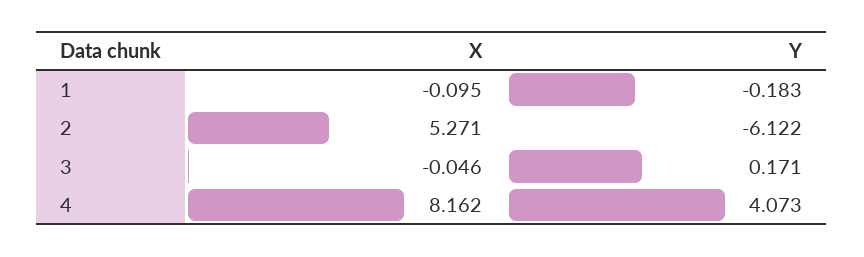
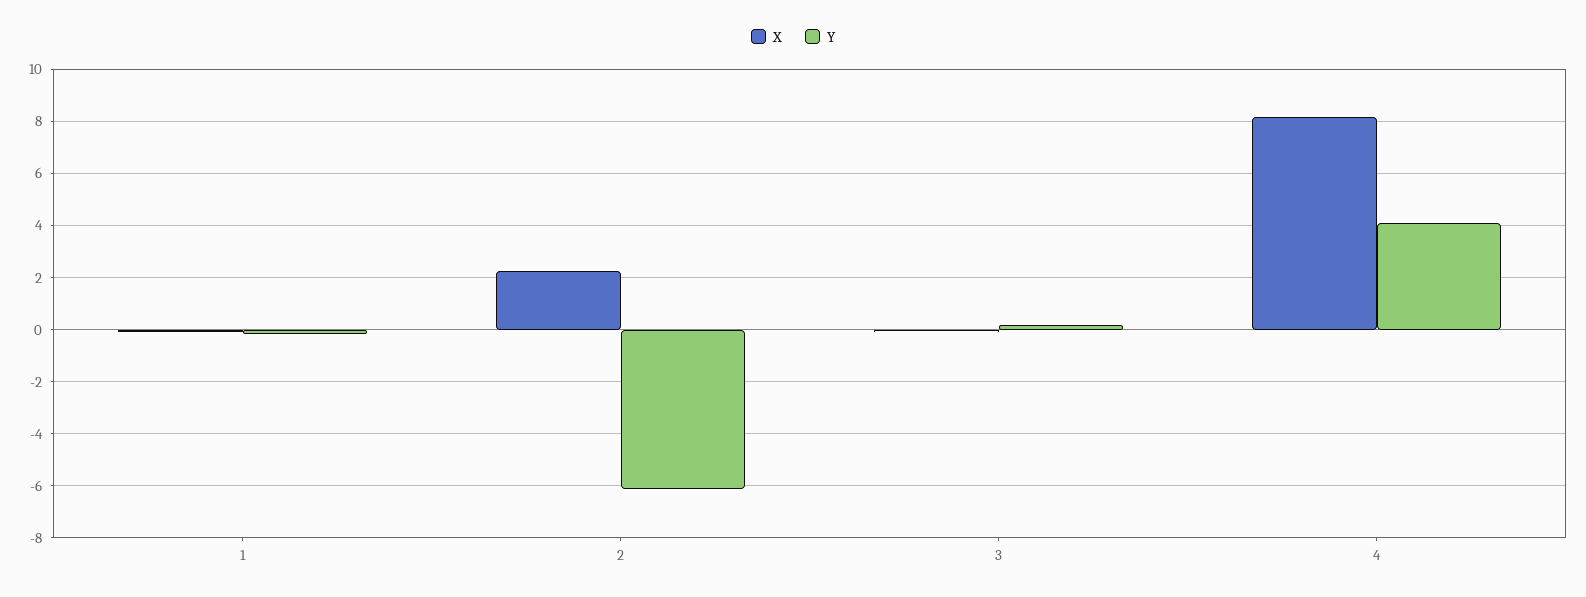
X, 2: 5.271 -> 2.25

